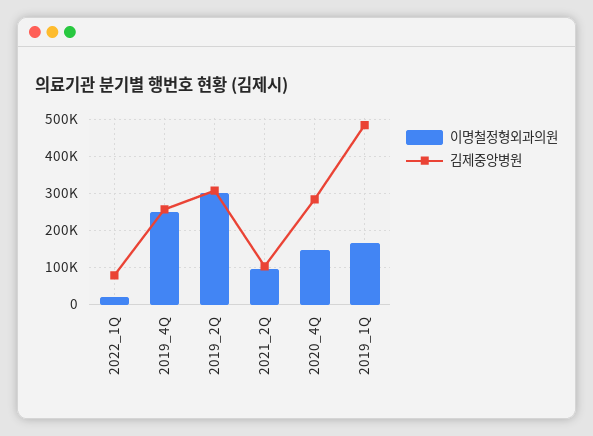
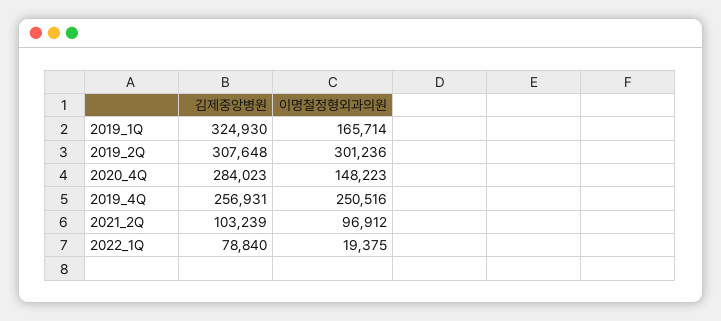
김제중앙병원, 2019_1Q: 480000 -> 324930

